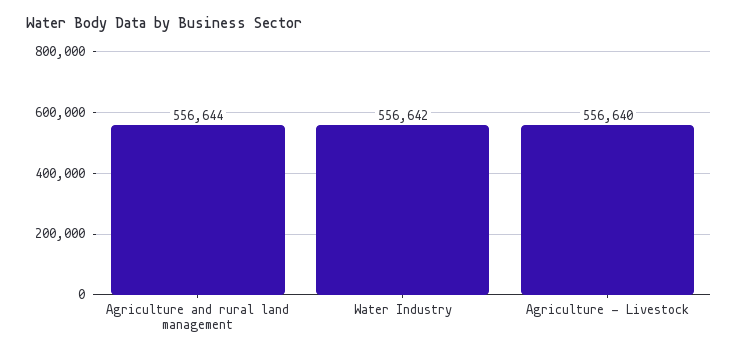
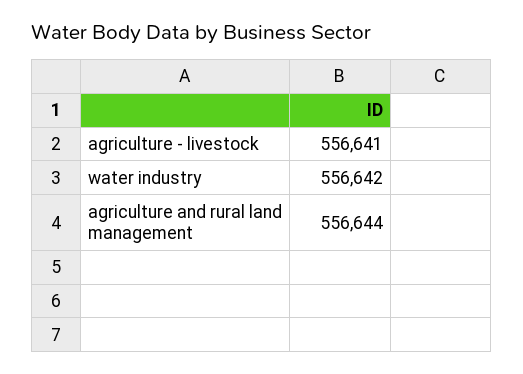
Agriculture - Livestock: 556640 -> 556641

